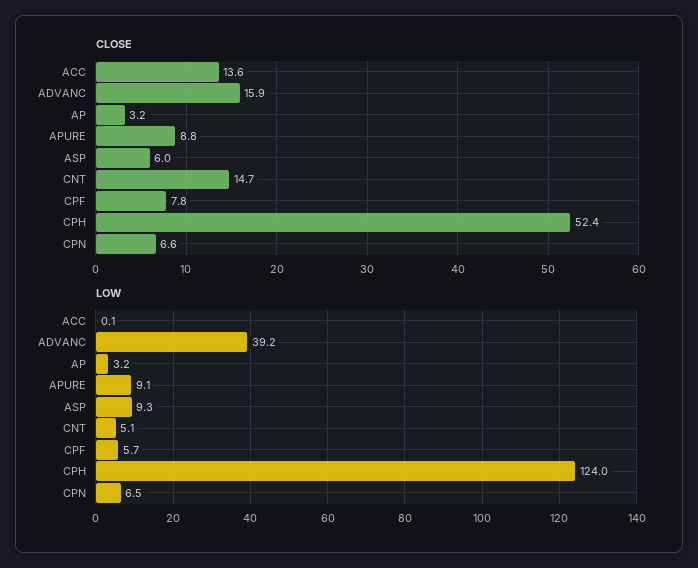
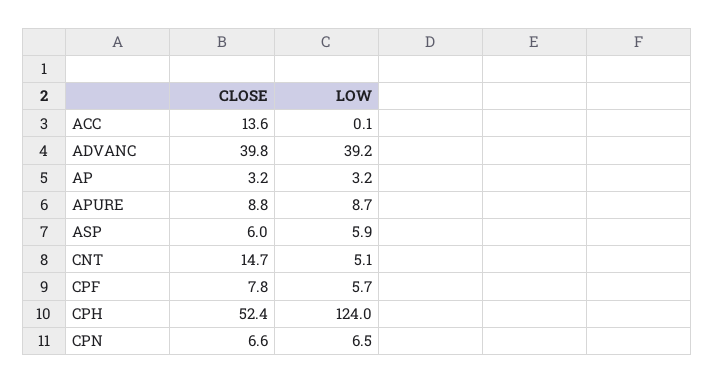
CLOSE, ADVANC: 15.9 -> 39.8
LOW, APURE: 9.1 -> 8.7
LOW, ASP: 9.3 -> 5.9

